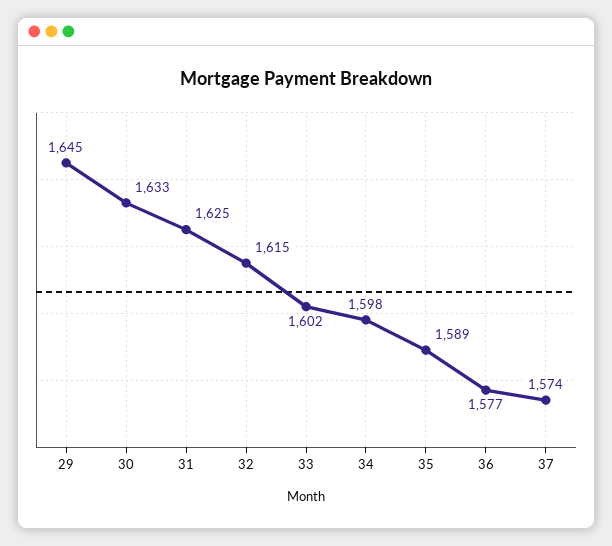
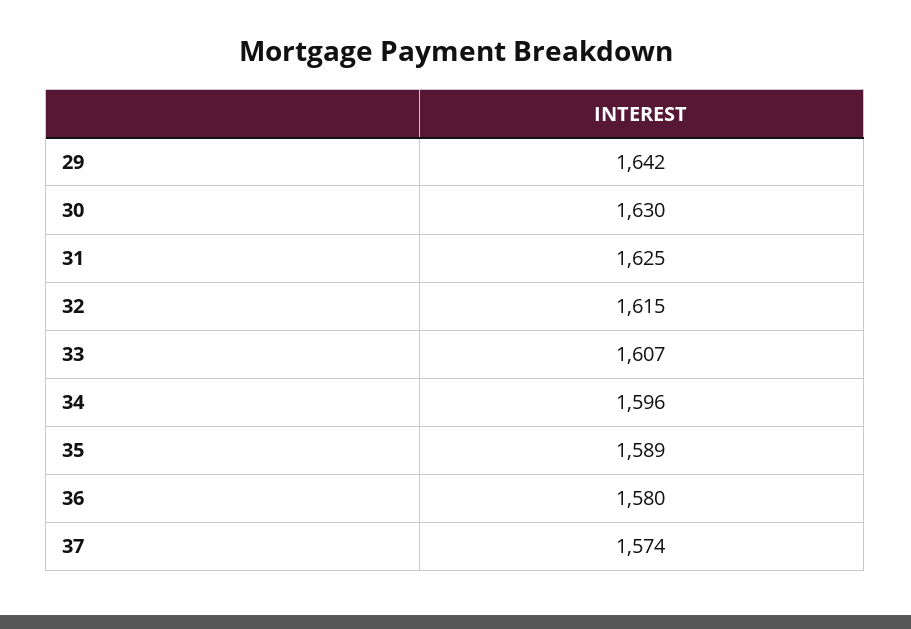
29: 1645 -> 1642
30: 1633 -> 1630
33: 1602 -> 1607
34: 1598 -> 1596
36: 1577 -> 1580

